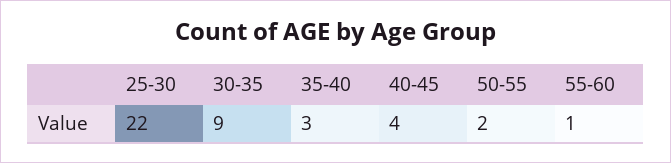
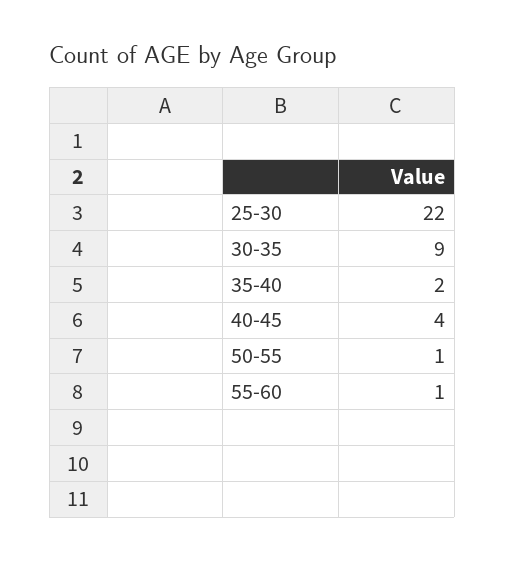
35-40: 3 -> 2
50-55: 2 -> 1

